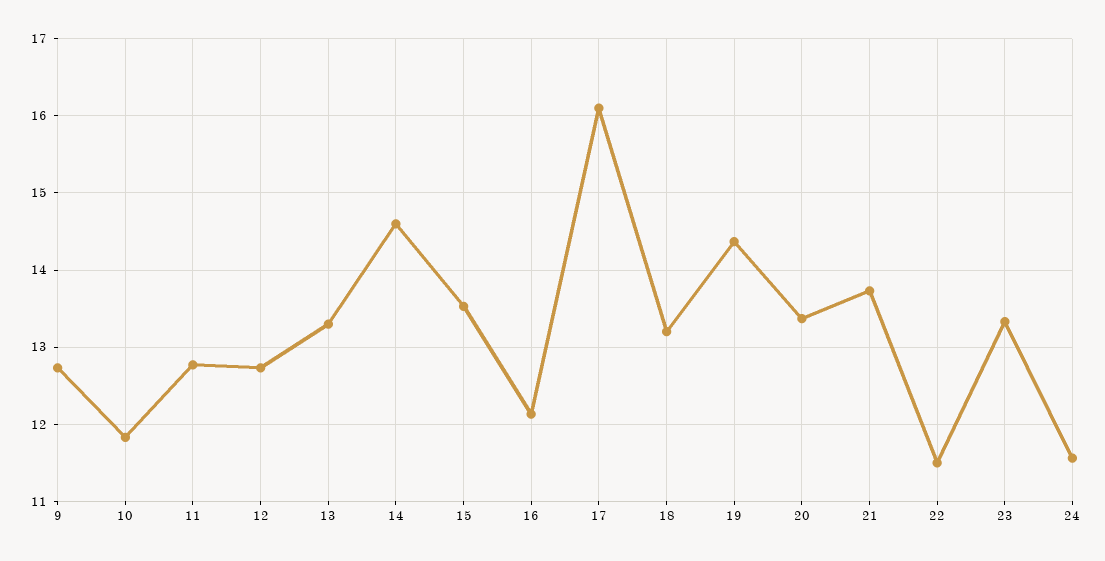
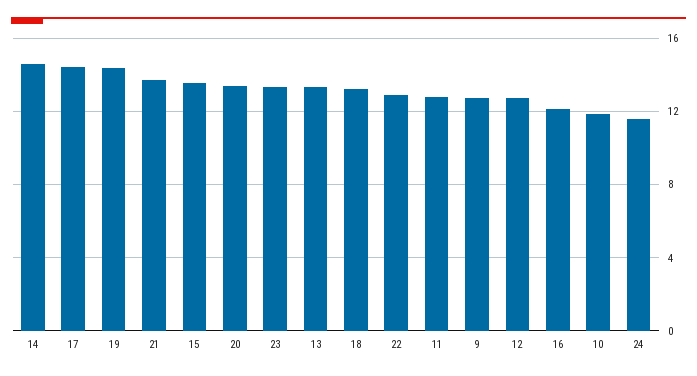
17: 16.1 -> 14.5
22: 11.5 -> 13

